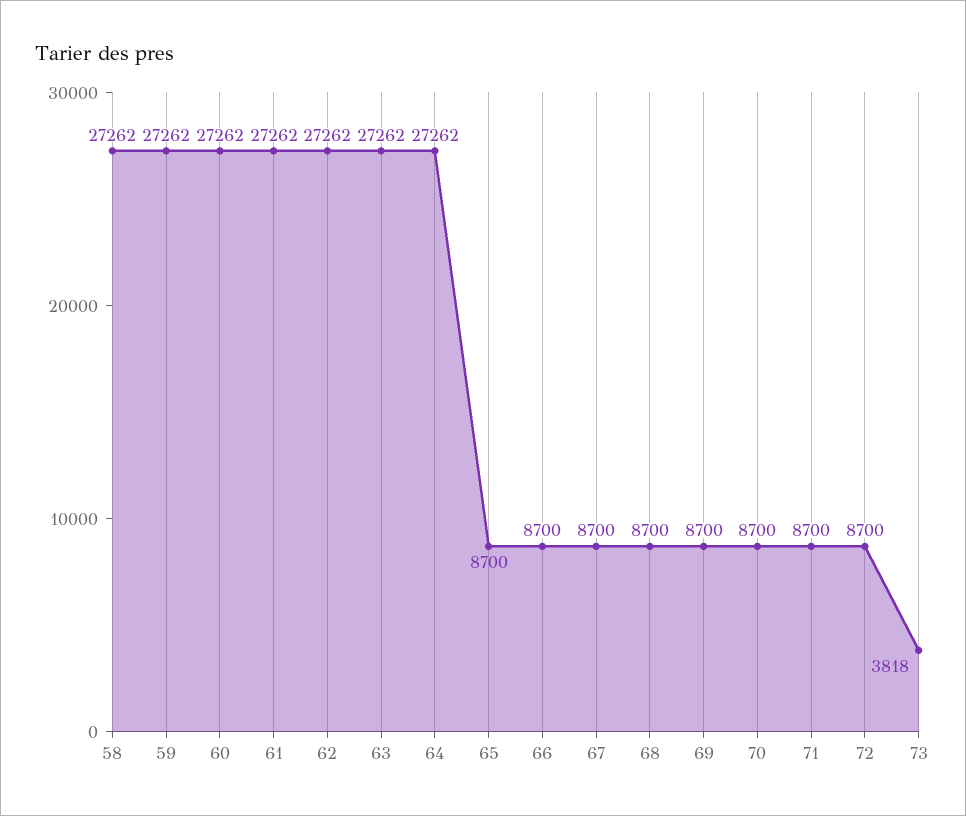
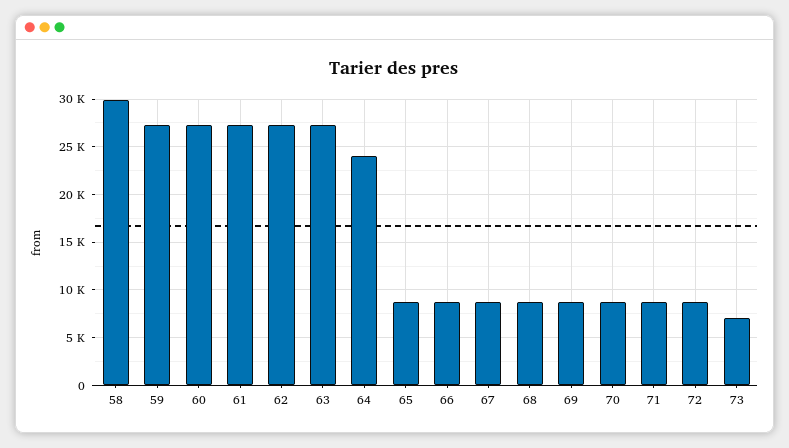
58: 27262 -> 30000
64: 27262 -> 24000
73: 3818 -> 7000

